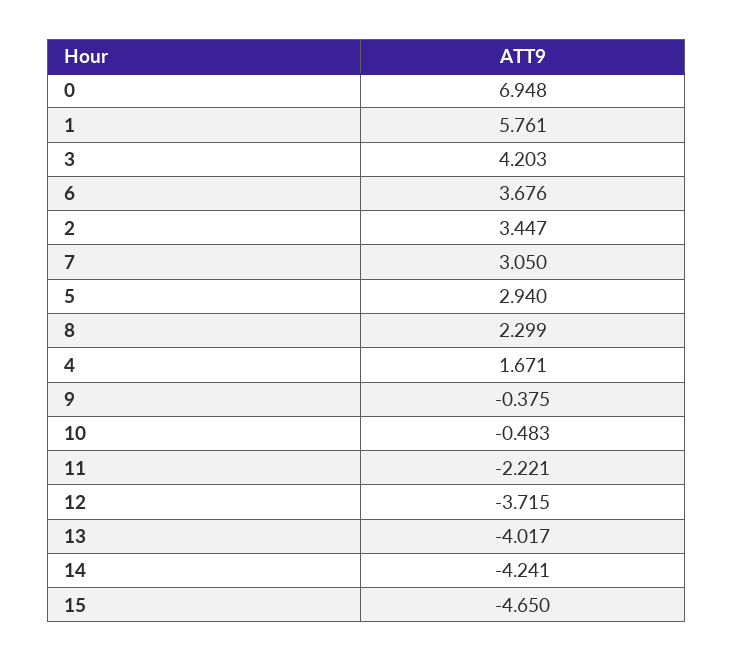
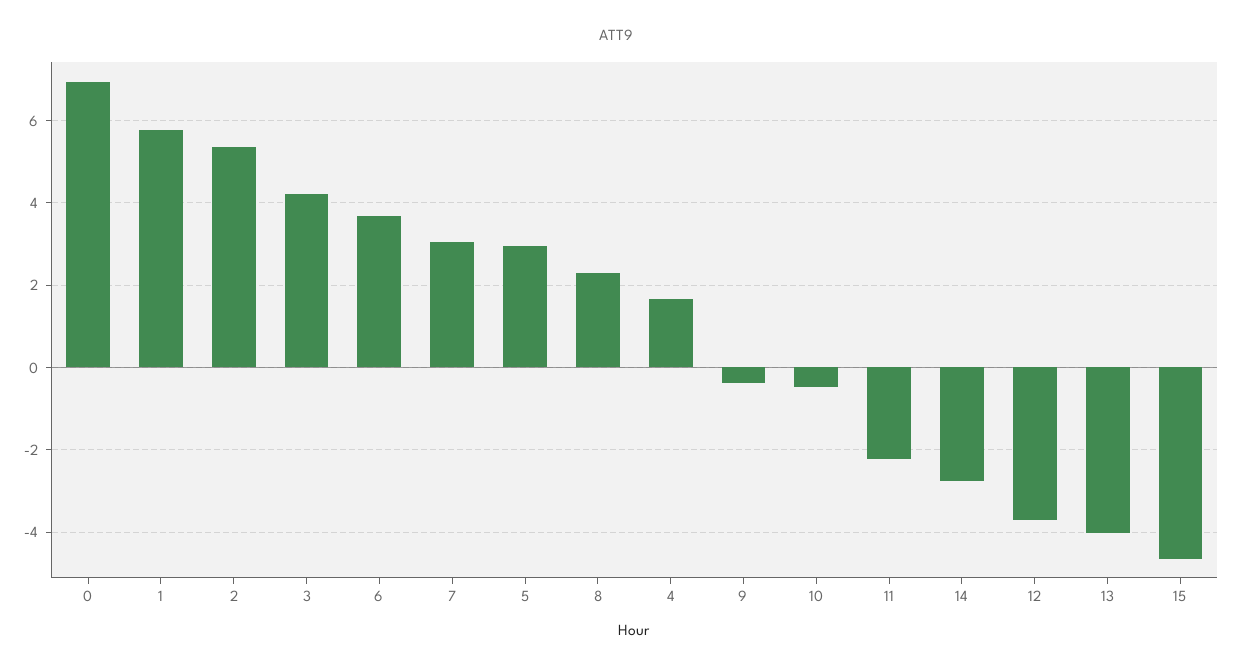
2: 3.447 -> 5.4
14: -4.241 -> -2.8

